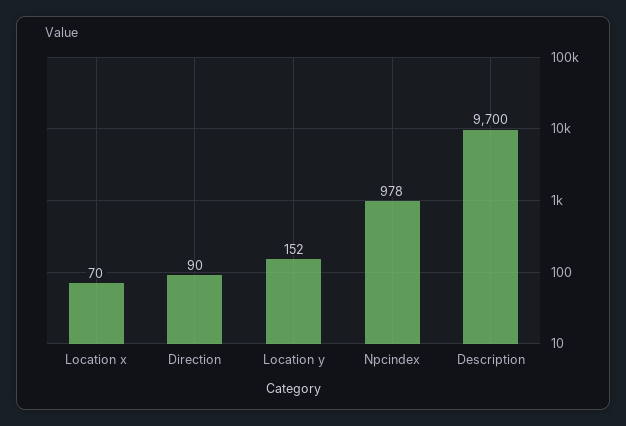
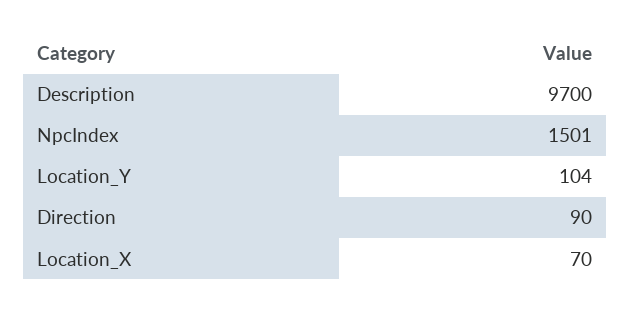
Location y: 152 -> 104
Npcindex: 978 -> 1501

